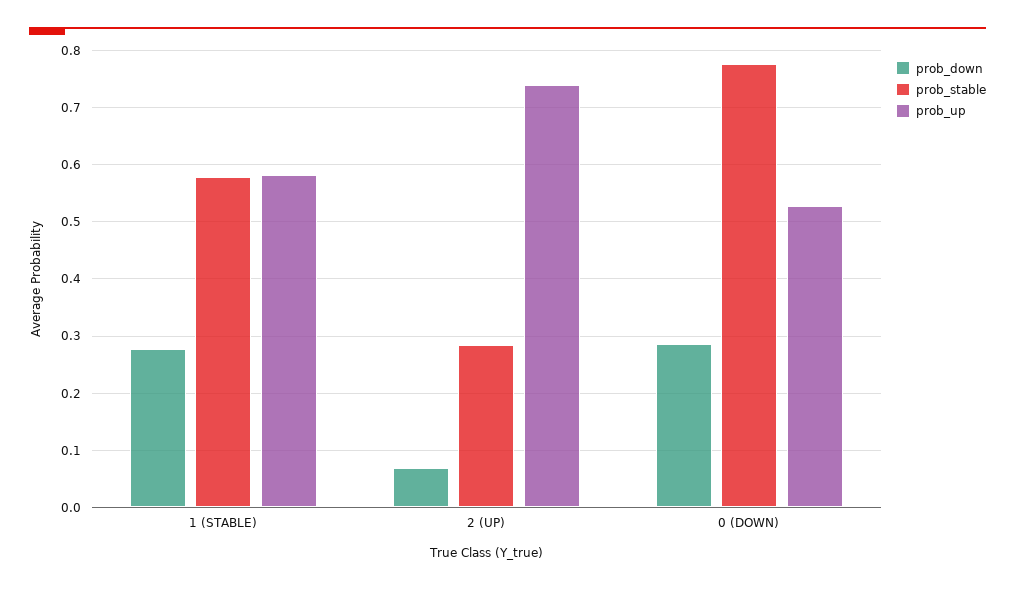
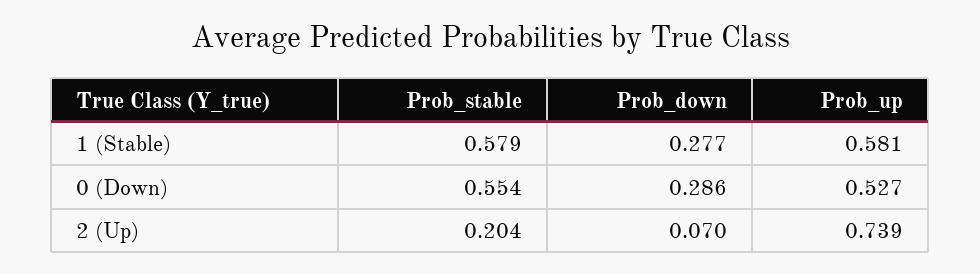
prob_stable, 2 (UP): 0.28 -> 0.204
prob_stable, 0 (DOWN): 0.78 -> 0.554

